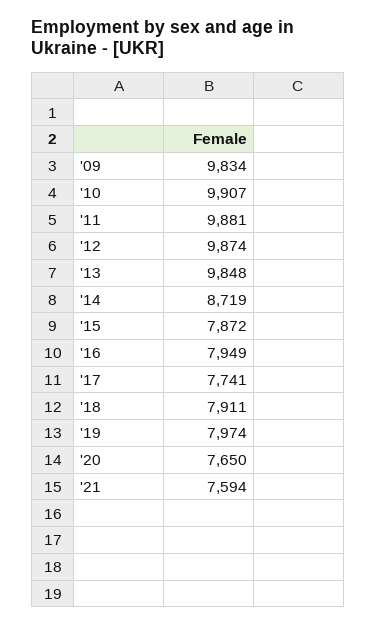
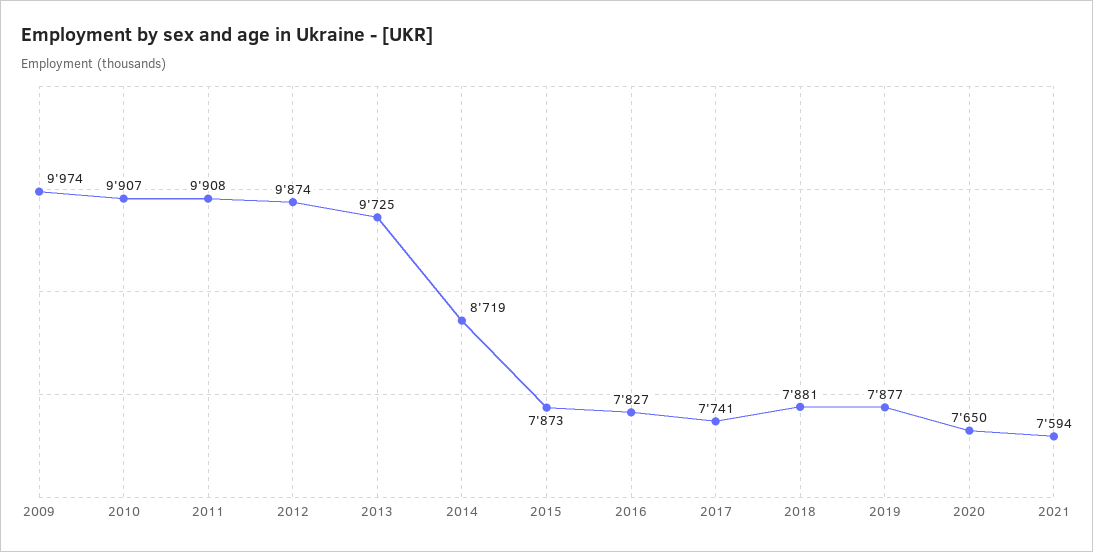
'09: 9834 -> 9974
'11: 9881 -> 9908
'13: 9848 -> 9725
'15: 7872 -> 7873
'16: 7949 -> 7827
'18: 7911 -> 7881
'19: 7974 -> 7877

